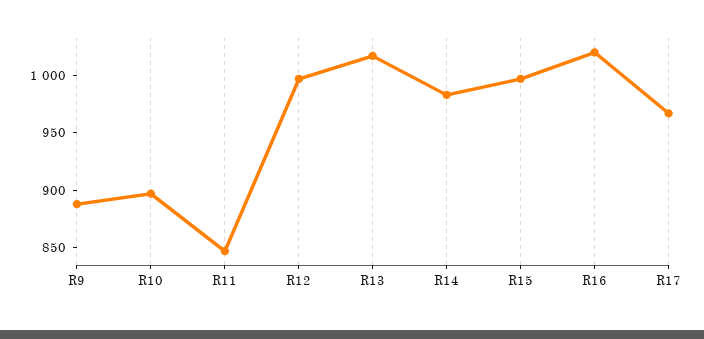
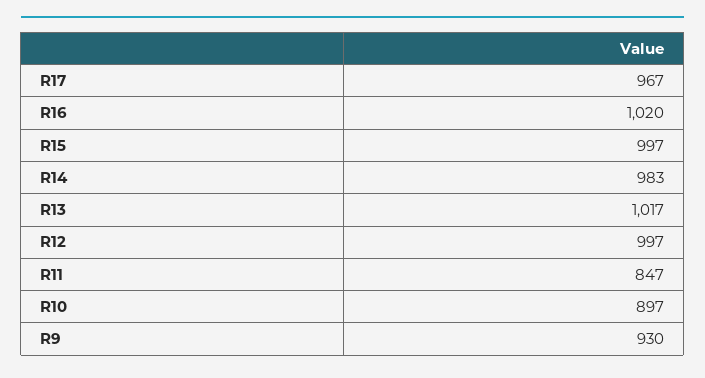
R9: 890 -> 930

